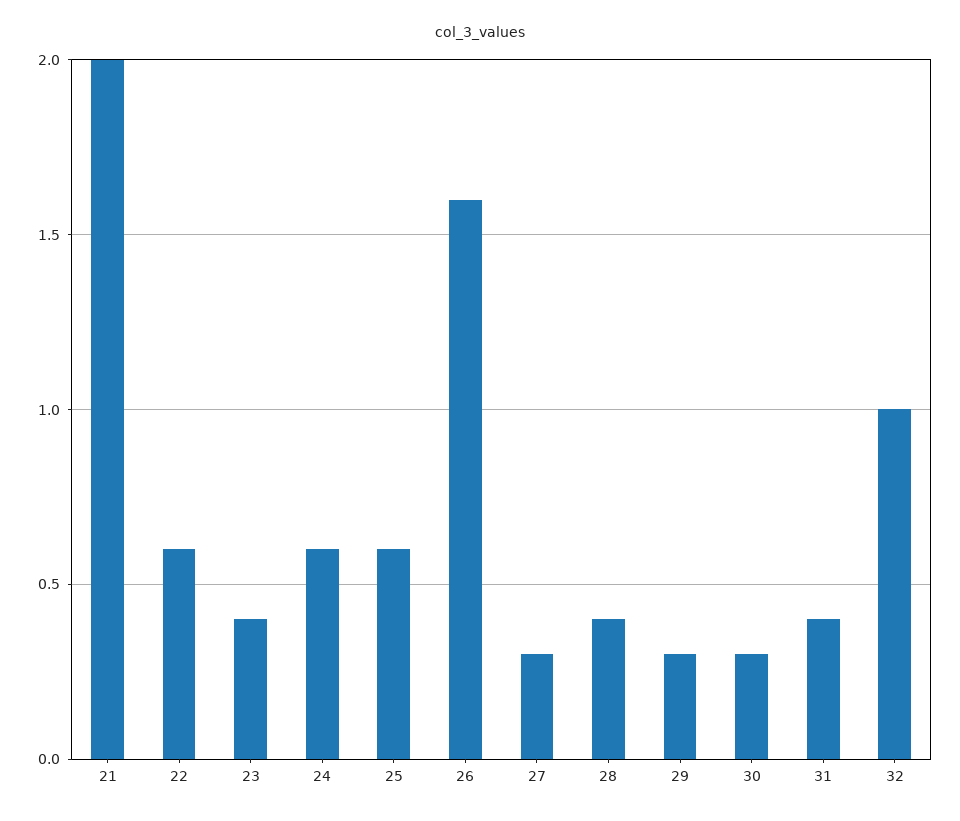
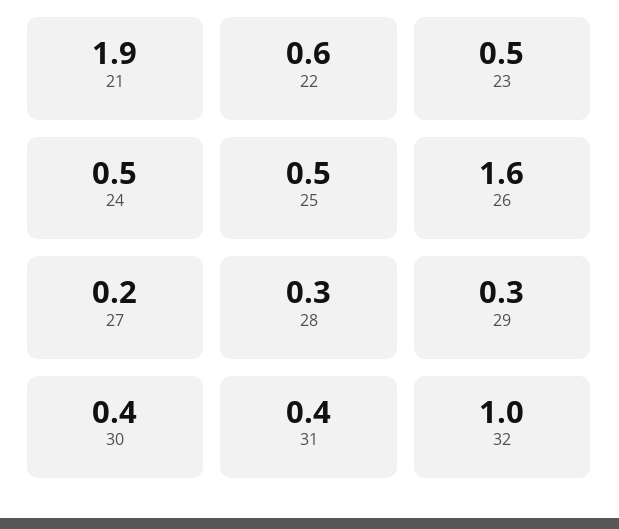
21: 2 -> 1.9
23: 0.4 -> 0.5
24: 0.6 -> 0.5
25: 0.6 -> 0.5
27: 0.3 -> 0.2
28: 0.4 -> 0.3
30: 0.3 -> 0.4

